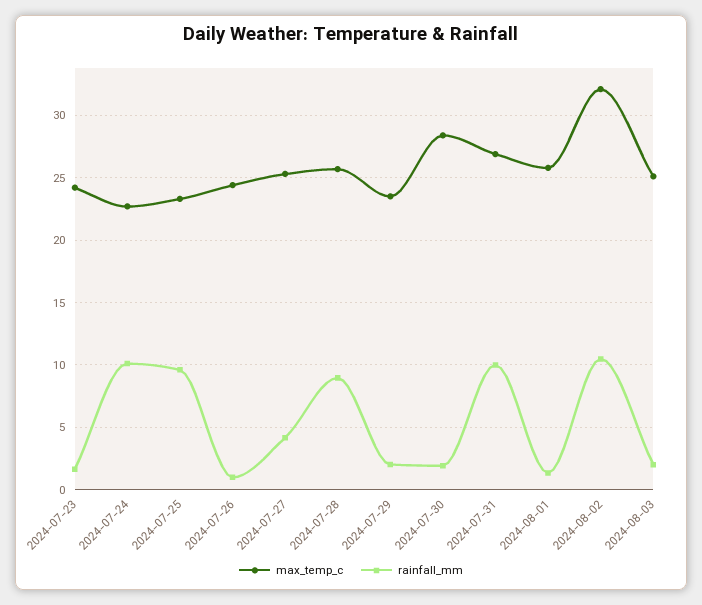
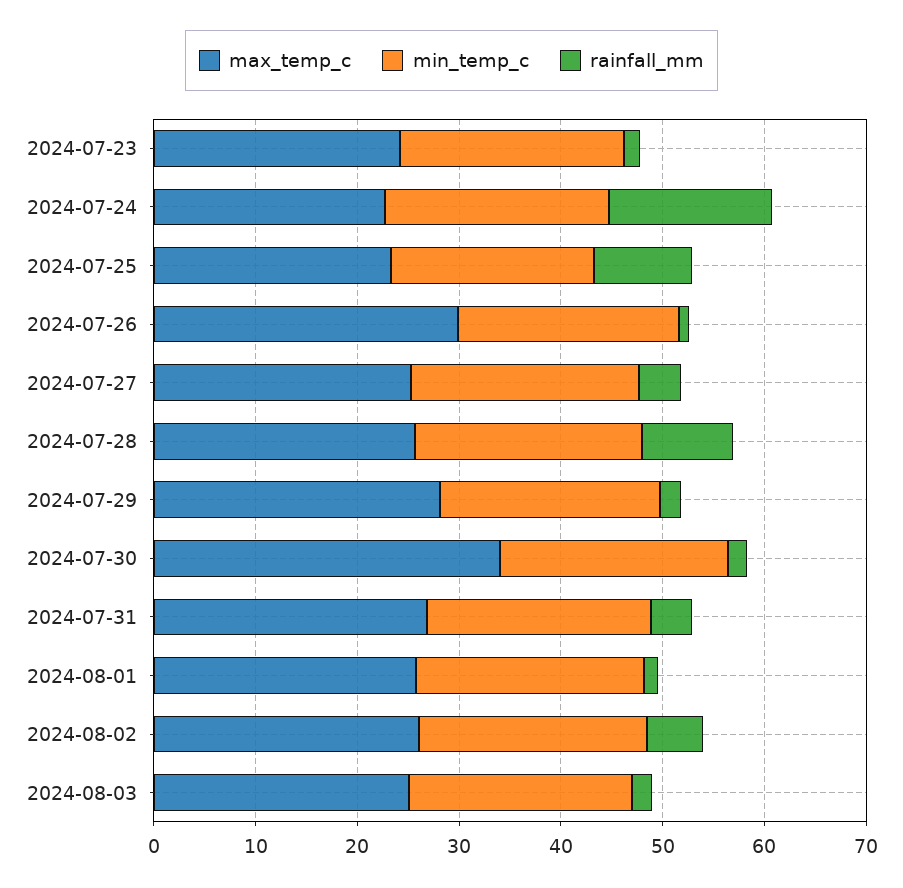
rainfall_mm, 2024-07-24: 10 -> 16
max_temp_c, 2024-07-26: 24.5 -> 30
max_temp_c, 2024-07-29: 23.5 -> 28
max_temp_c, 2024-07-30: 28.5 -> 34
rainfall_mm, 2024-07-31: 10 -> 4
max_temp_c, 2024-08-02: 32 -> 26
rainfall_mm, 2024-08-02: 10.5 -> 6
min_temp_c, 2024-07-23: none -> 22
min_temp_c, 2024-07-24: none -> 22
min_temp_c, 2024-07-25: none -> 20
min_temp_c, 2024-07-26: none -> 22
min_temp_c, 2024-07-27: none -> 22
min_temp_c, 2024-07-28: none -> 22
min_temp_c, 2024-07-29: none -> 22
min_temp_c, 2024-07-30: none -> 22
min_temp_c, 2024-07-31: none -> 22
min_temp_c, 2024-08-01: none -> 22
min_temp_c, 2024-08-02: none -> 22
min_temp_c, 2024-08-03: none -> 22

